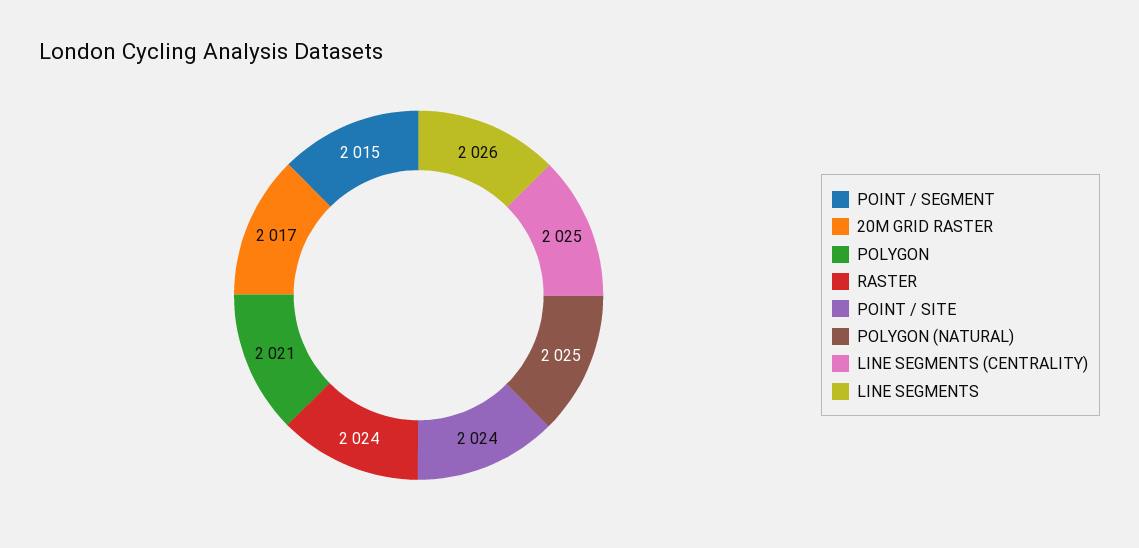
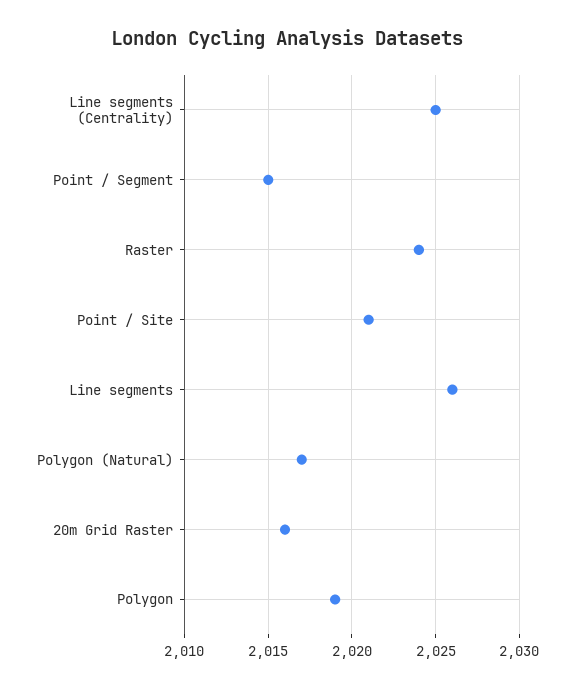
20M GRID RASTER: 2017 -> 2016
POLYGON: 2021 -> 2019
POINT / SITE: 2024 -> 2021
POLYGON (NATURAL): 2025 -> 2017

